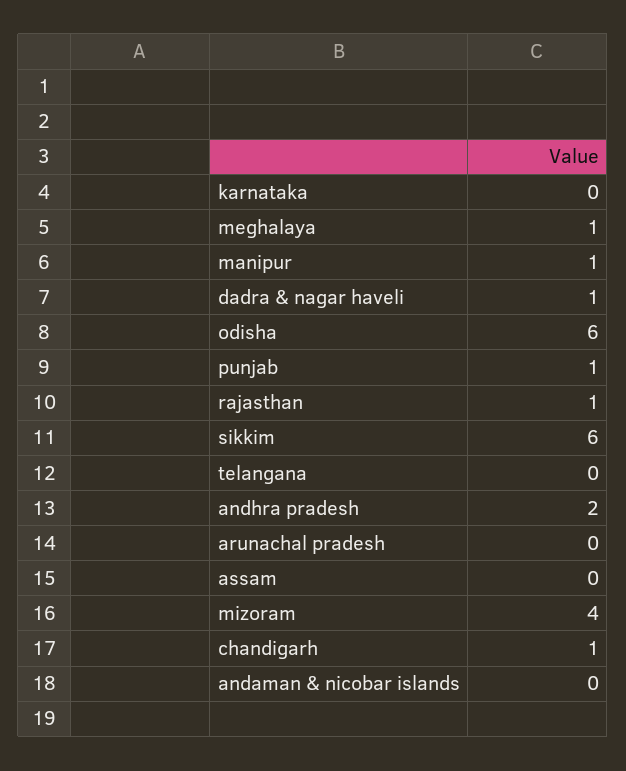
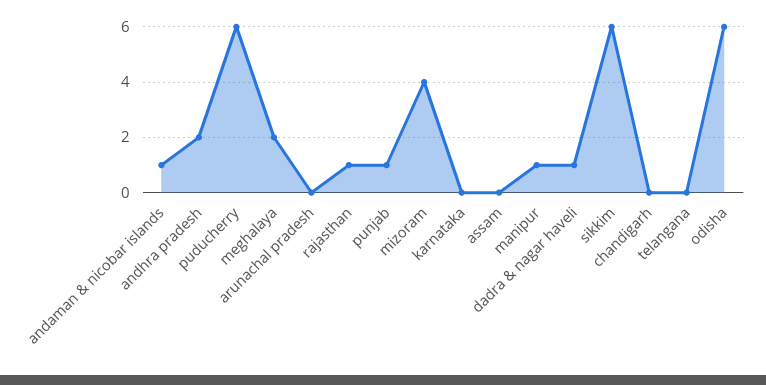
meghalaya: 1 -> 2
chandigarh: 1 -> 0
andaman & nicobar islands: 0 -> 1
puducherry: none -> 6

